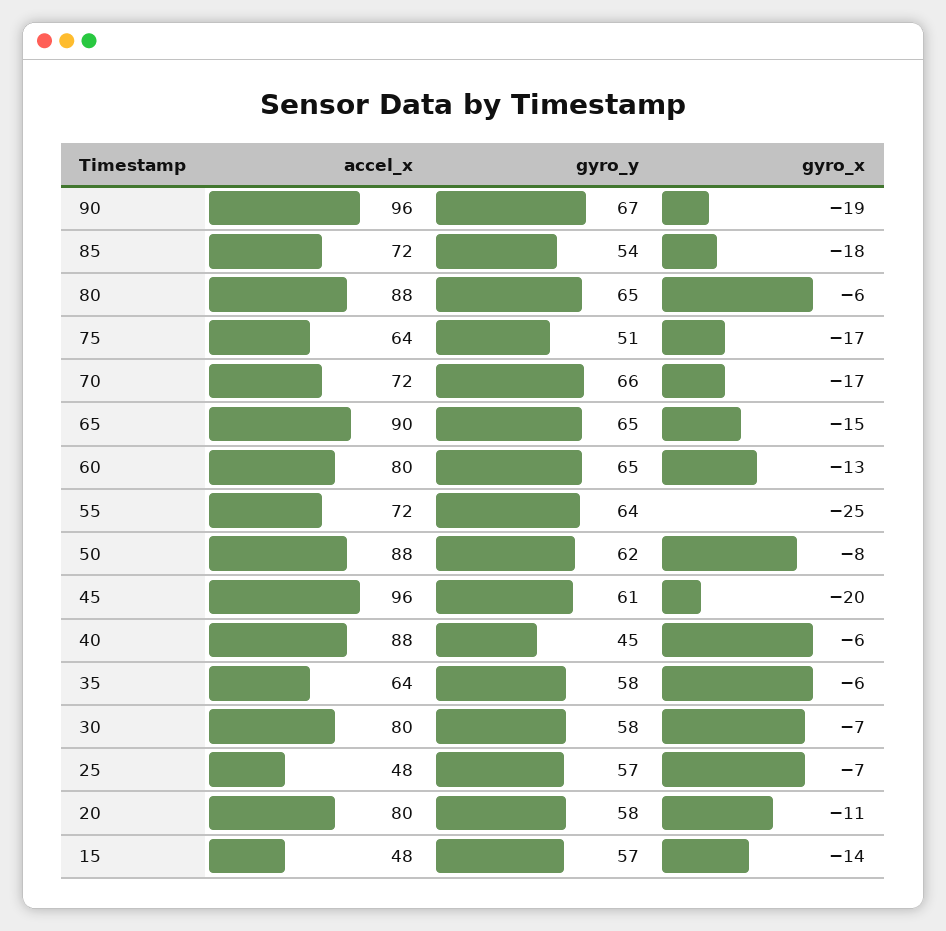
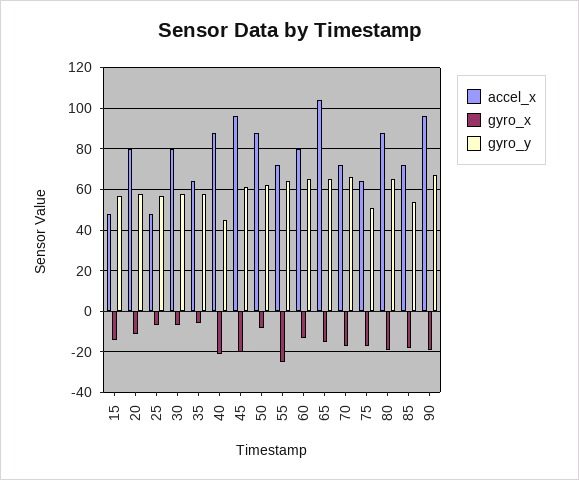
gyro_x, 80: -6 -> -20
accel_x, 65: 90 -> 105
gyro_x, 40: -6 -> -20

